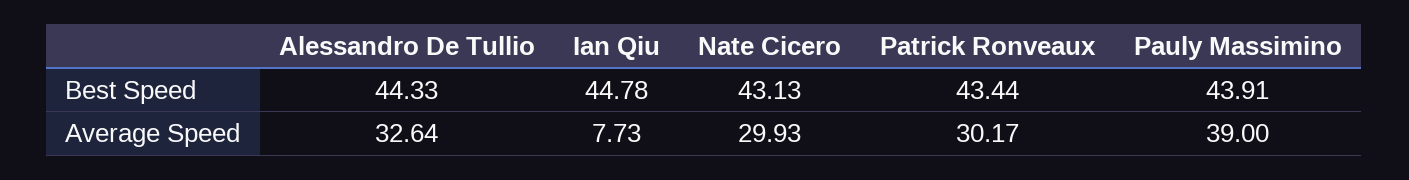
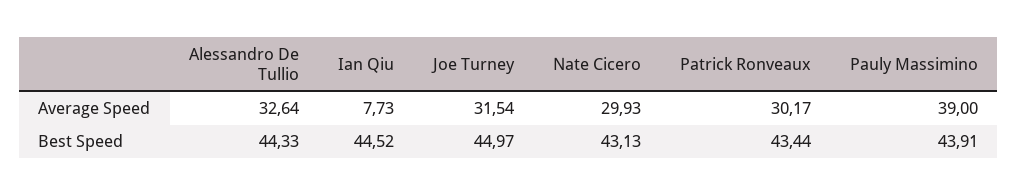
Ian Qiu, Best Speed: 44.78 -> 44.52
Joe Turney, Average Speed: none -> 31.54
Joe Turney, Best Speed: none -> 44.97

